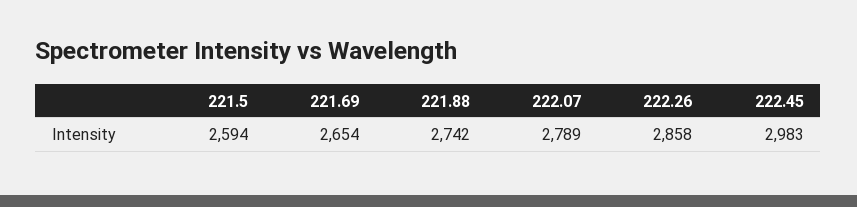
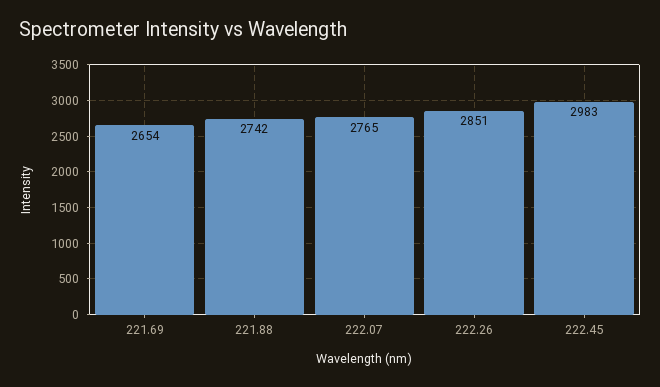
221.5: 2594 -> none
222.07: 2789 -> 2765
222.26: 2858 -> 2851

